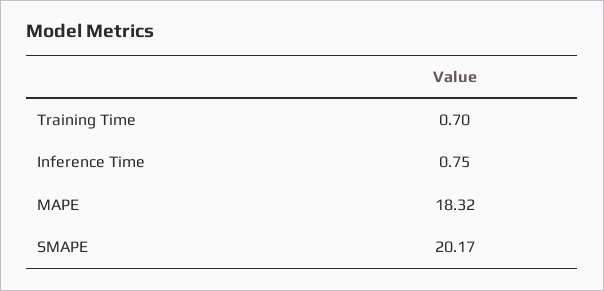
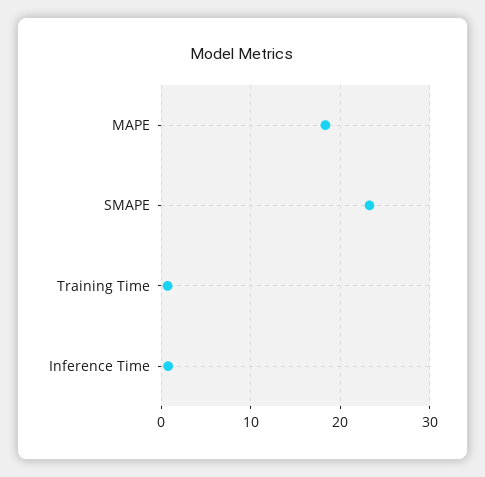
SMAPE: 20.17 -> 23

